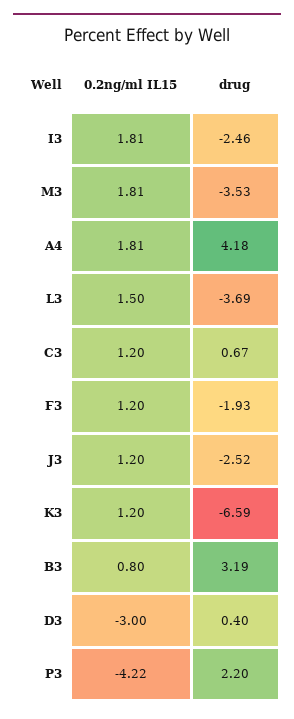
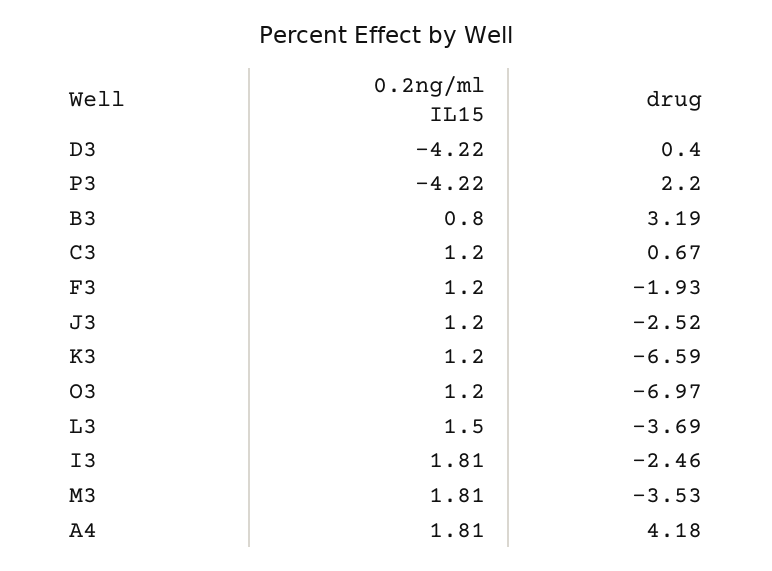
0.2ng/ml IL15, D3: -3 -> -4.22
0.2ng/ml IL15, O3: none -> 1.2
drug, O3: none -> -6.97

